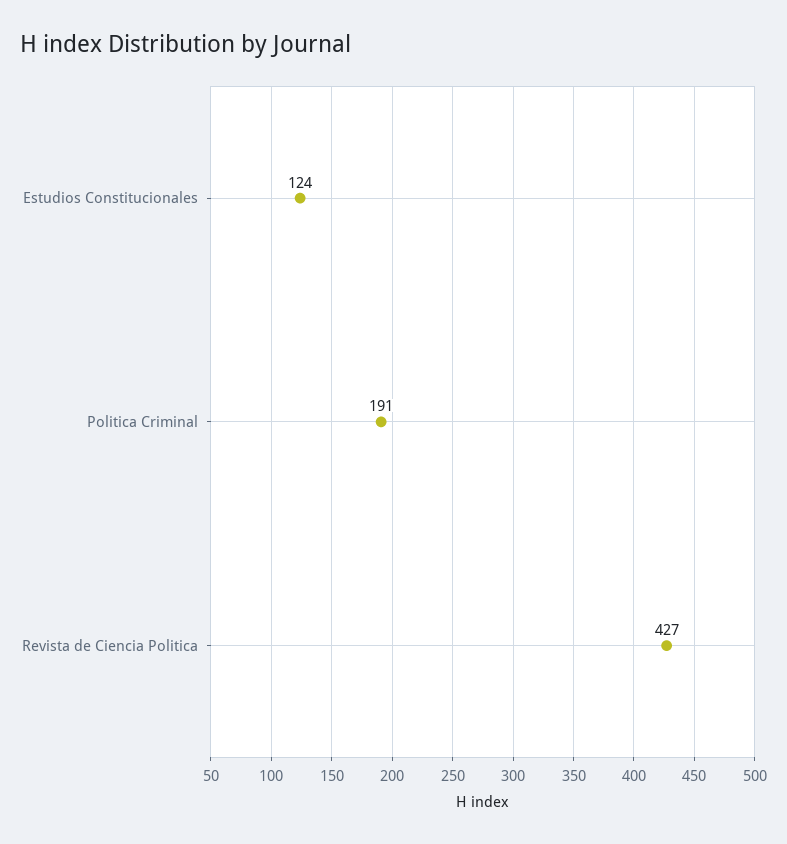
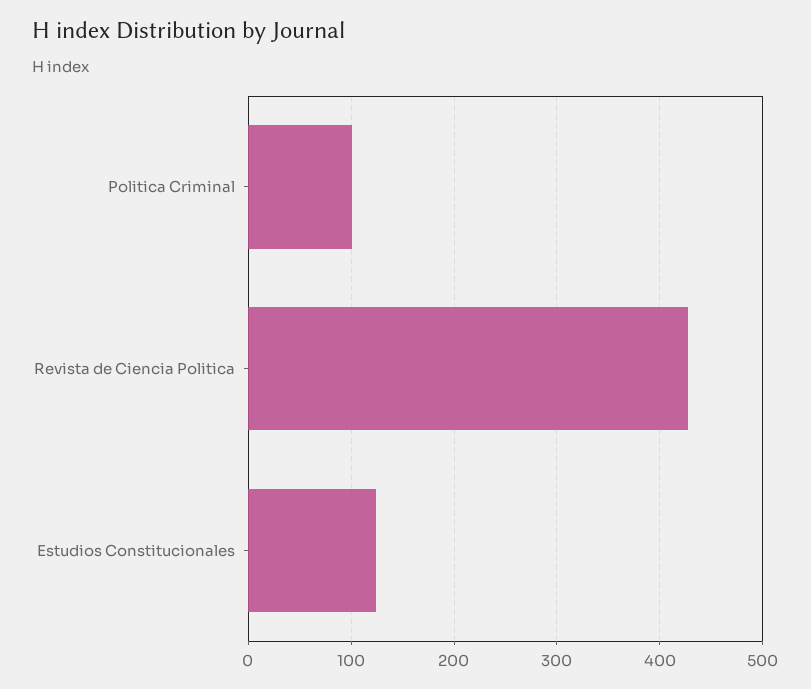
Politica Criminal: 191 -> 100

